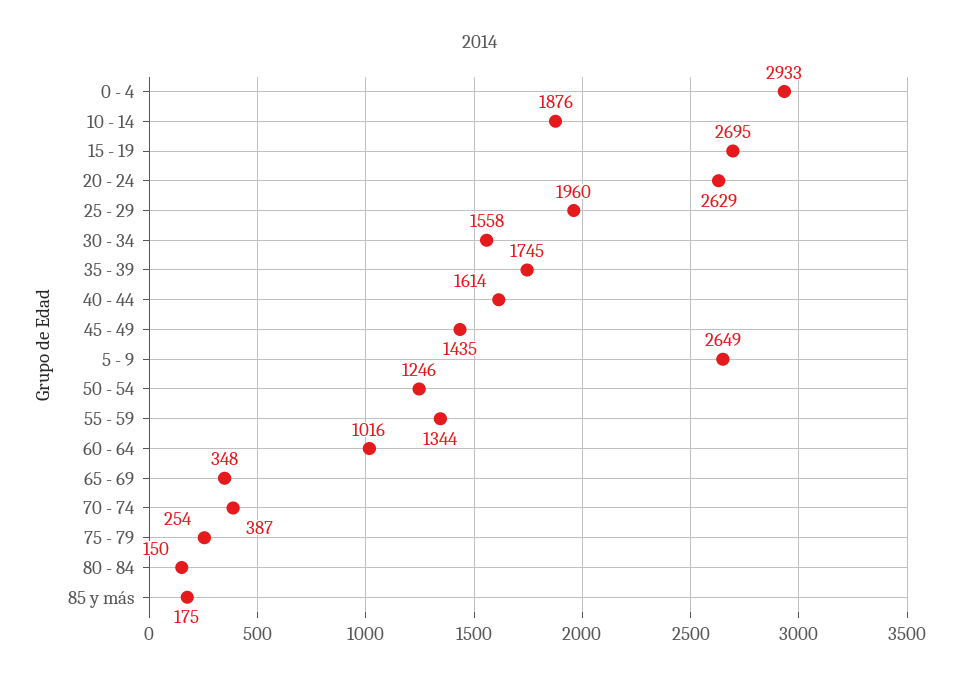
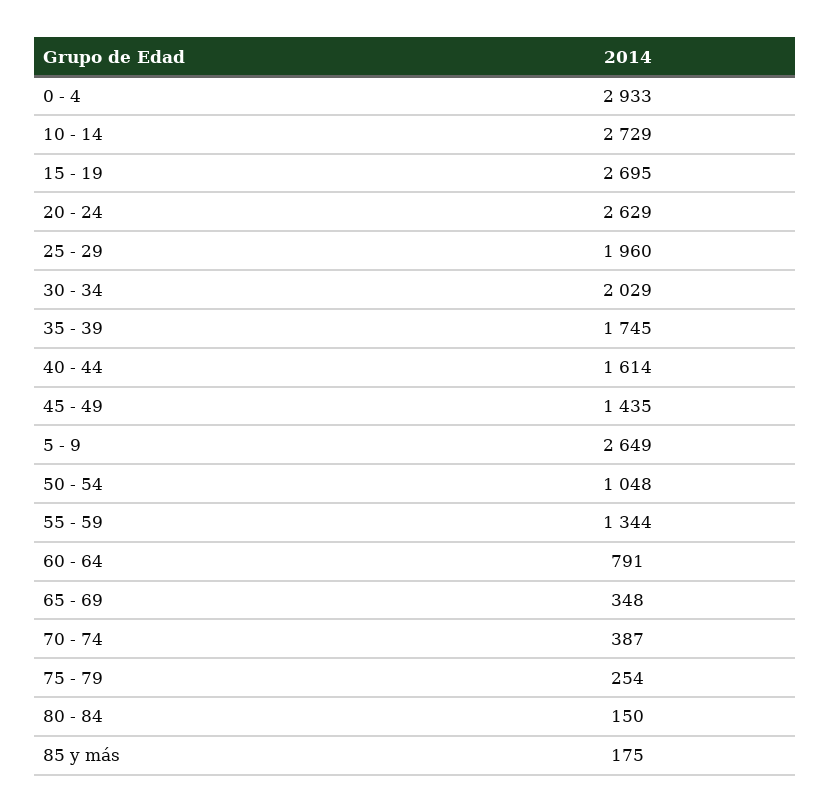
10 - 14: 1876 -> 2729
30 - 34: 1558 -> 2029
50 - 54: 1246 -> 1048
60 - 64: 1016 -> 791

